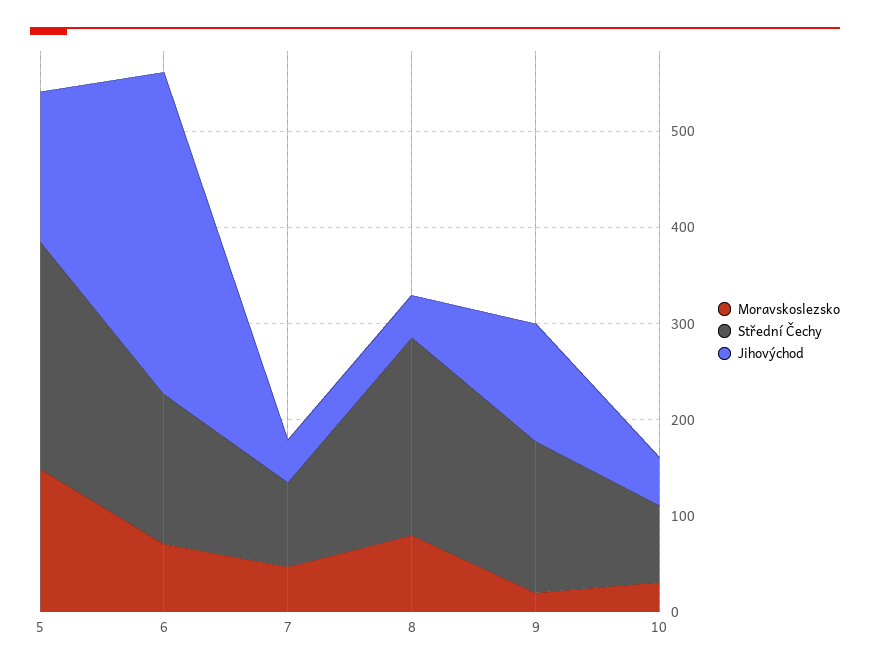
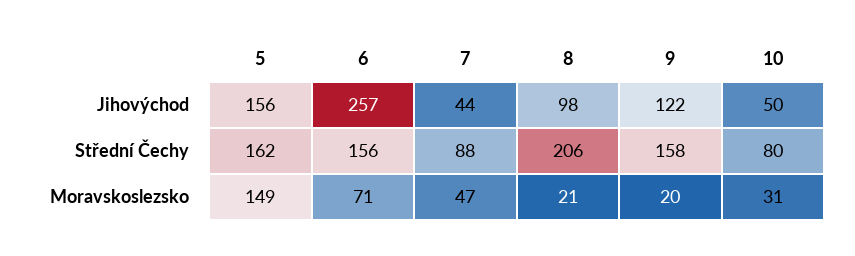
Střední Čechy, 5: 240 -> 162
Jihovýchod, 6: 340 -> 257
Moravskoslezsko, 8: 80 -> 21
Jihovýchod, 8: 40 -> 98

